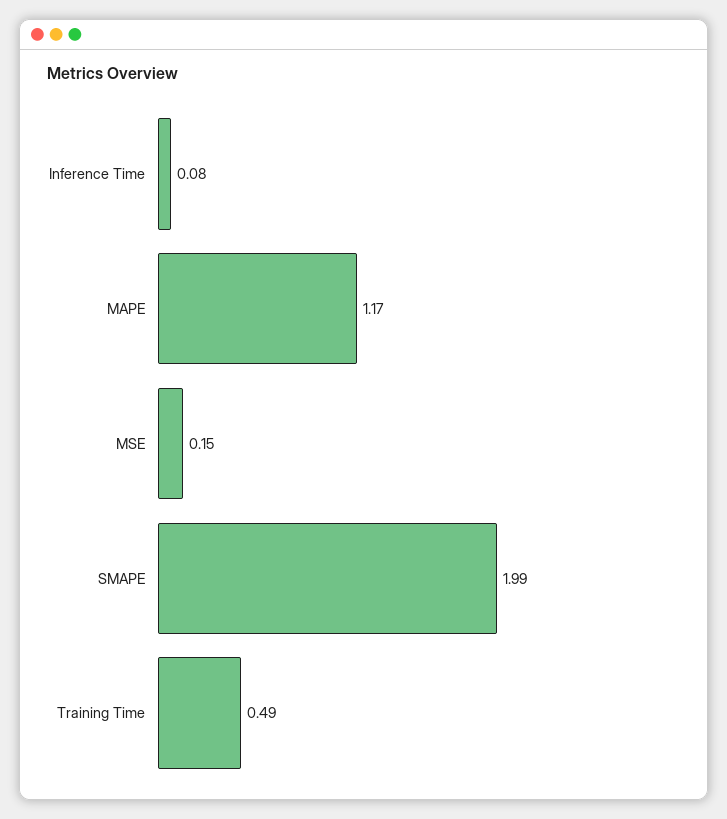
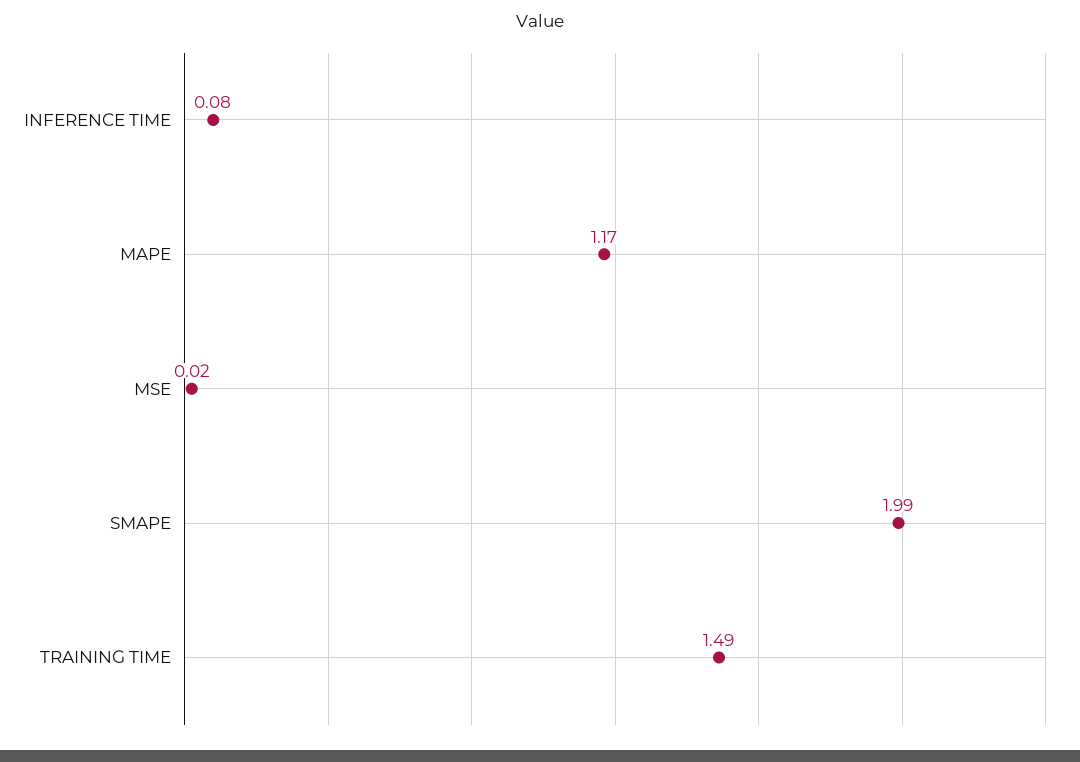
MSE: 0.15 -> 0.02
Training Time: 0.49 -> 1.49

